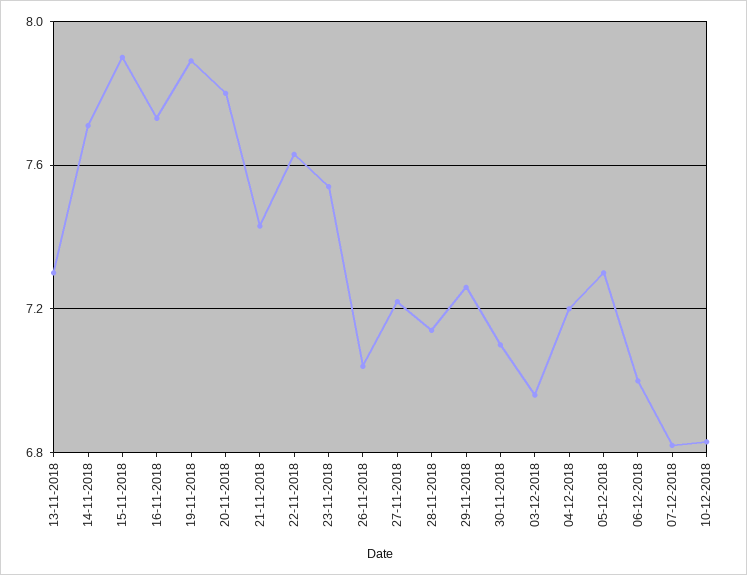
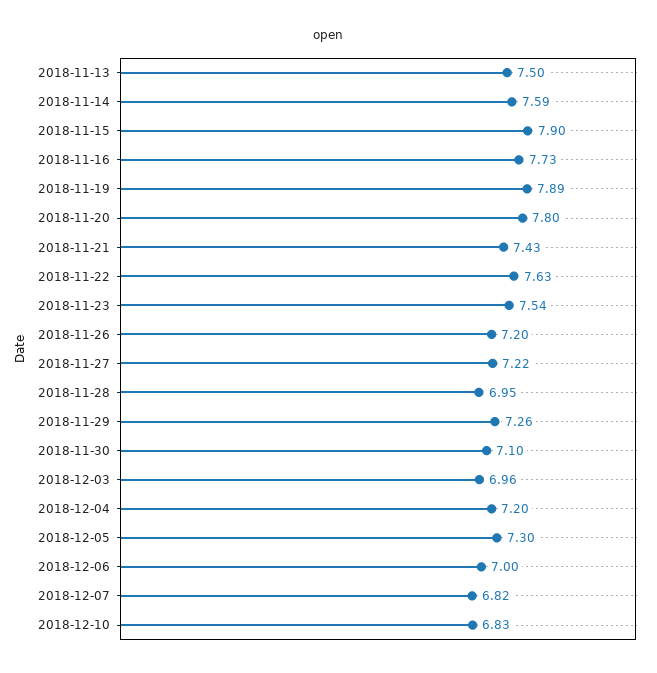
13-11-2018: 7.3 -> 7.5
14-11-2018: 7.7 -> 7.59
26-11-2018: 7.05 -> 7.2
28-11-2018: 7.15 -> 6.95

